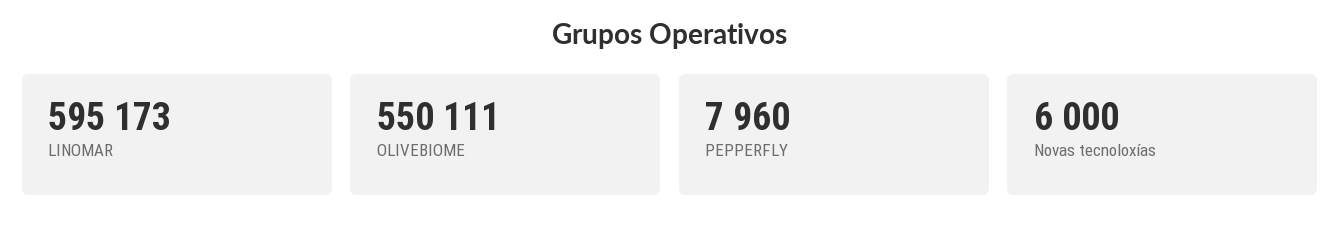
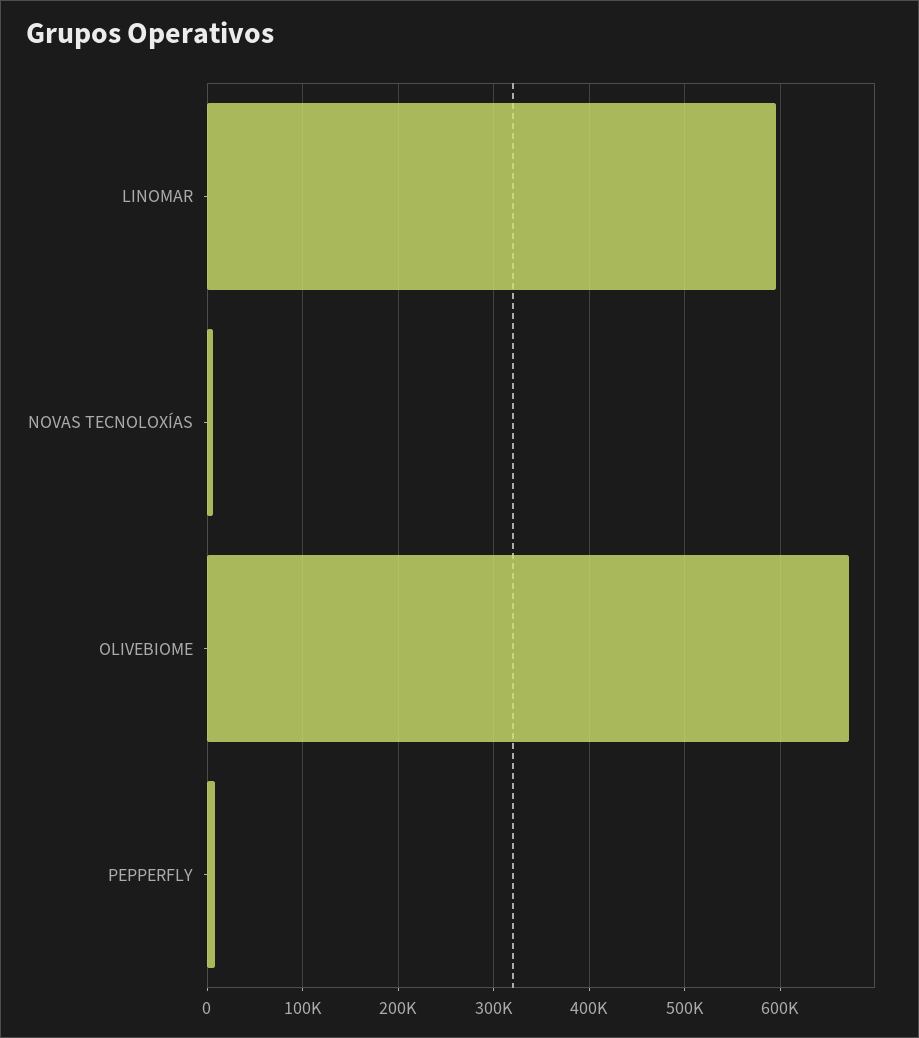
OLIVEBIOME: 550111 -> 670000

